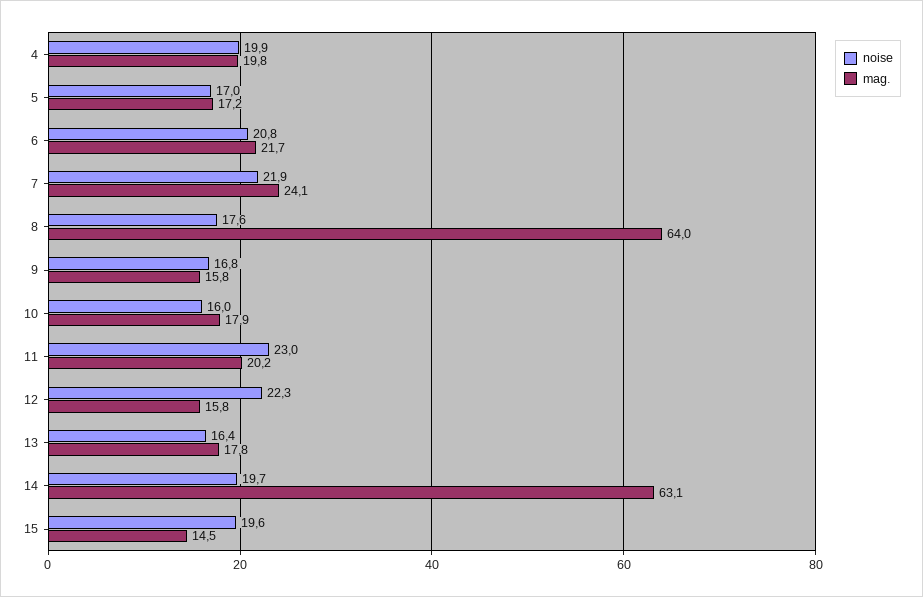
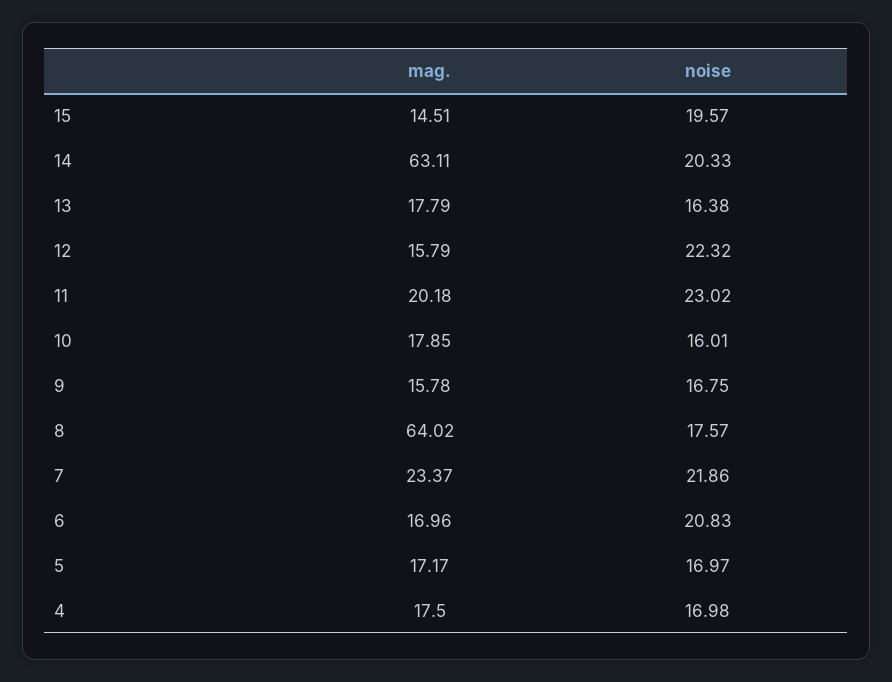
noise, 4: 19.9 -> 16.98
mag., 4: 19.8 -> 17.5
mag., 6: 21.7 -> 16.96
mag., 7: 24.1 -> 23.37
noise, 14: 19.7 -> 20.33

